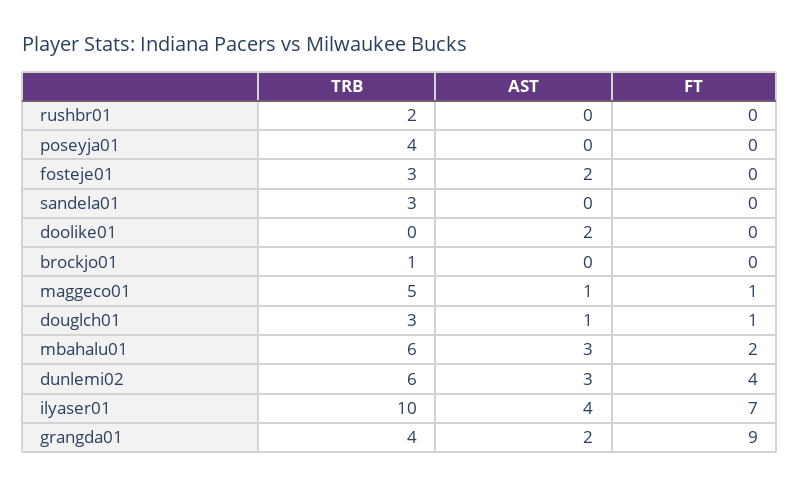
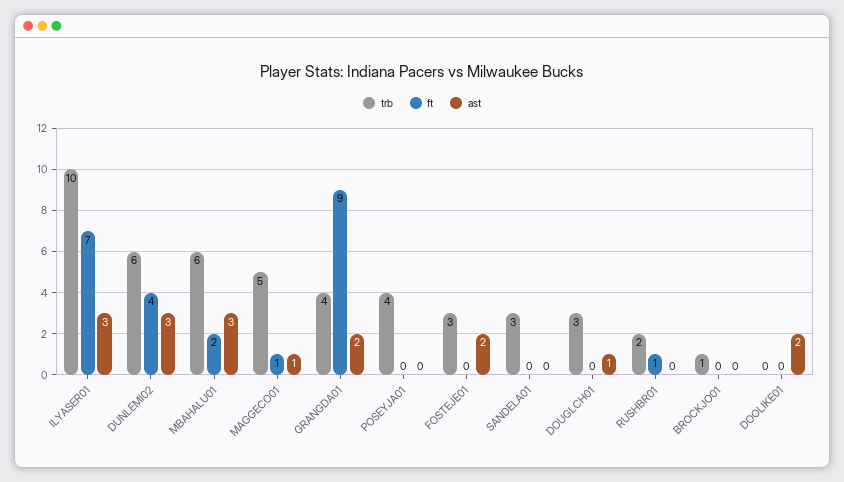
FT, rushbr01: 0 -> 1
FT, douglch01: 1 -> 0
AST, ilyaser01: 4 -> 3

